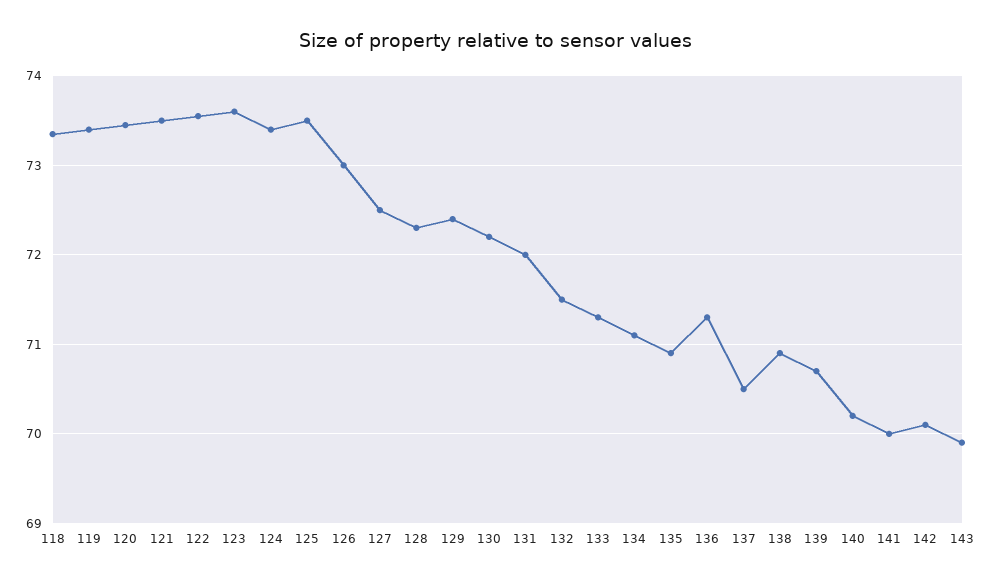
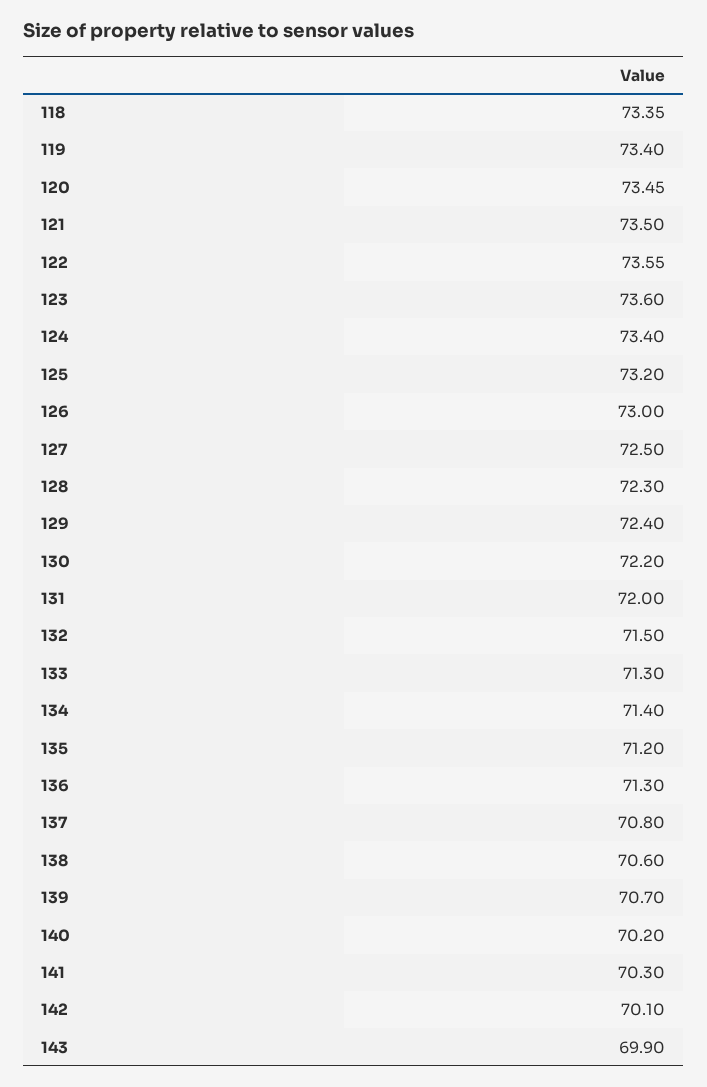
125: 73.5 -> 73.2
134: 71.1 -> 71.4
135: 70.9 -> 71.2
137: 70.5 -> 70.8
138: 70.9 -> 70.6
141: 70 -> 70.3

